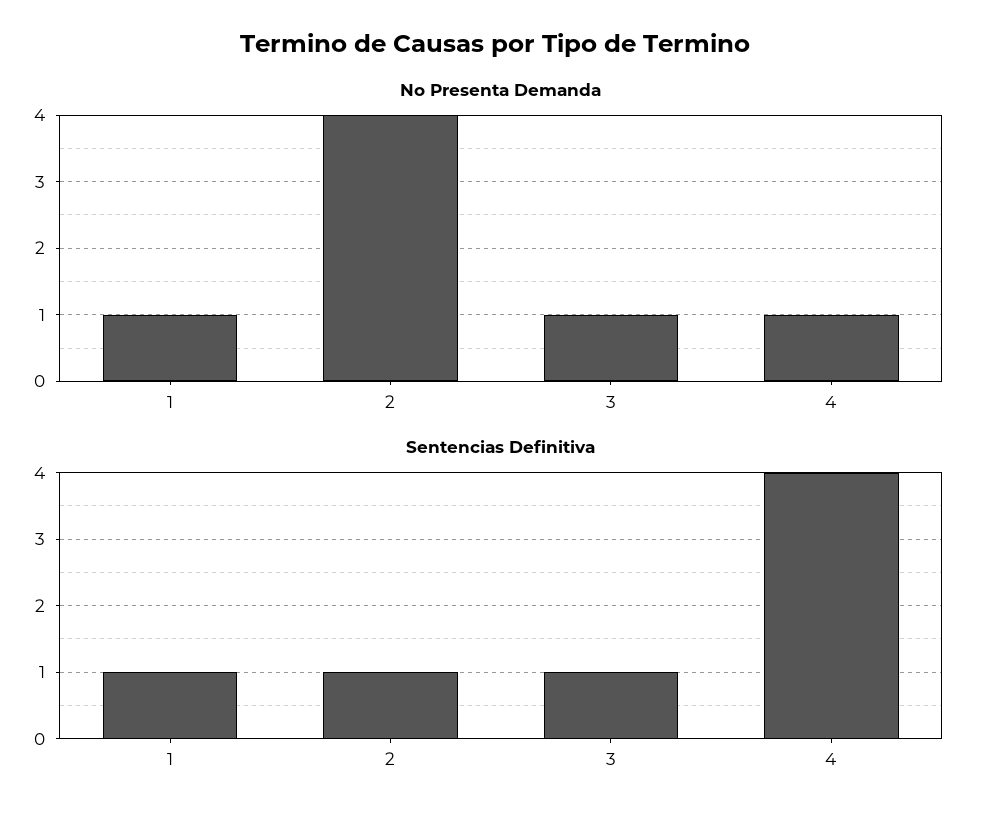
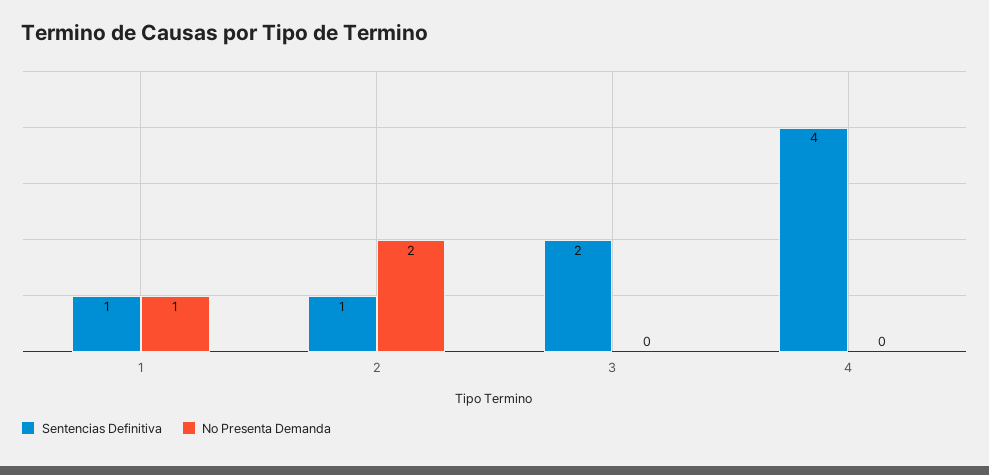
No Presenta Demanda, 2: 4 -> 2
No Presenta Demanda, 3: 1 -> 0
No Presenta Demanda, 4: 1 -> 0
Sentencias Definitiva, 3: 1 -> 2

